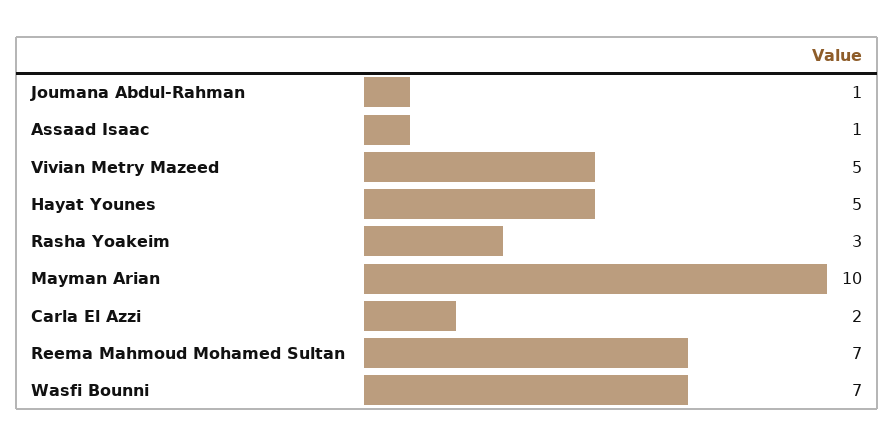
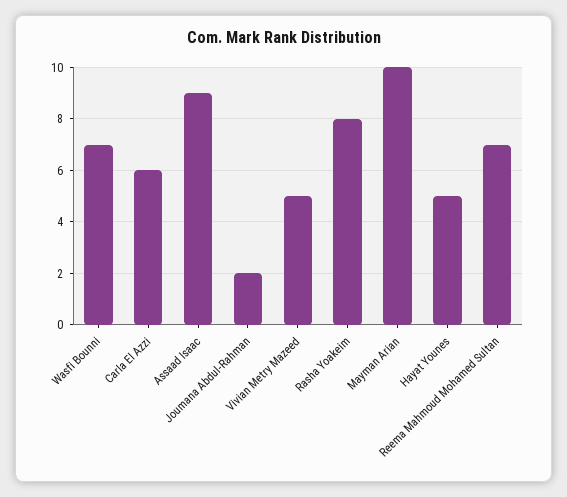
Joumana Abdul-Rahman: 1 -> 2
Assaad Isaac: 1 -> 9
Rasha Yoakeim: 3 -> 8
Carla El Azzi: 2 -> 6

